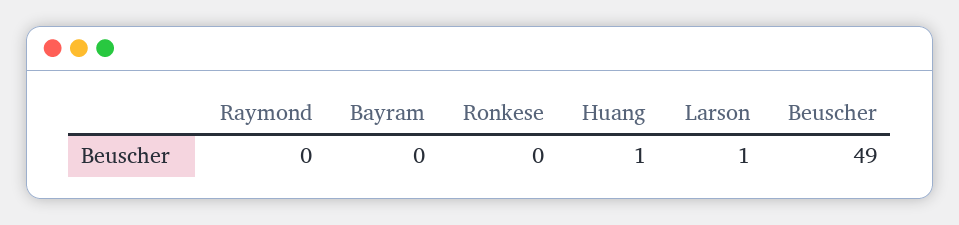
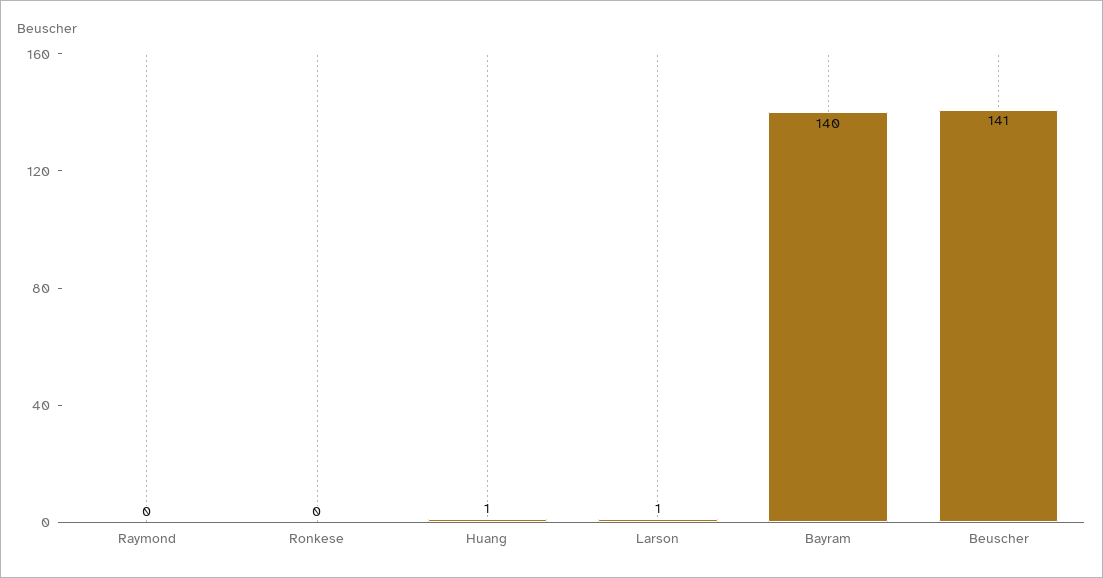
Bayram: 0 -> 140
Beuscher: 49 -> 141

